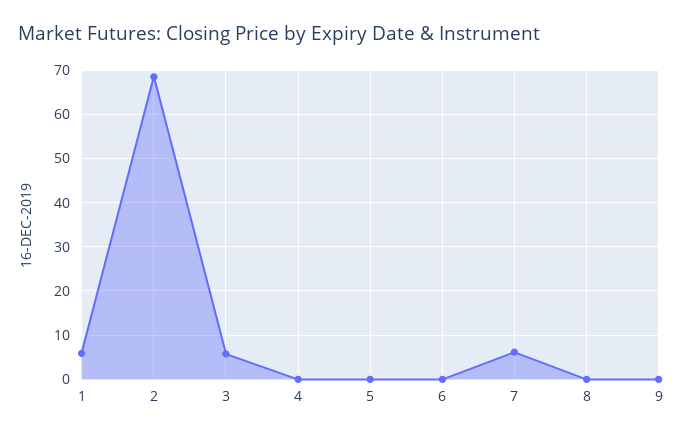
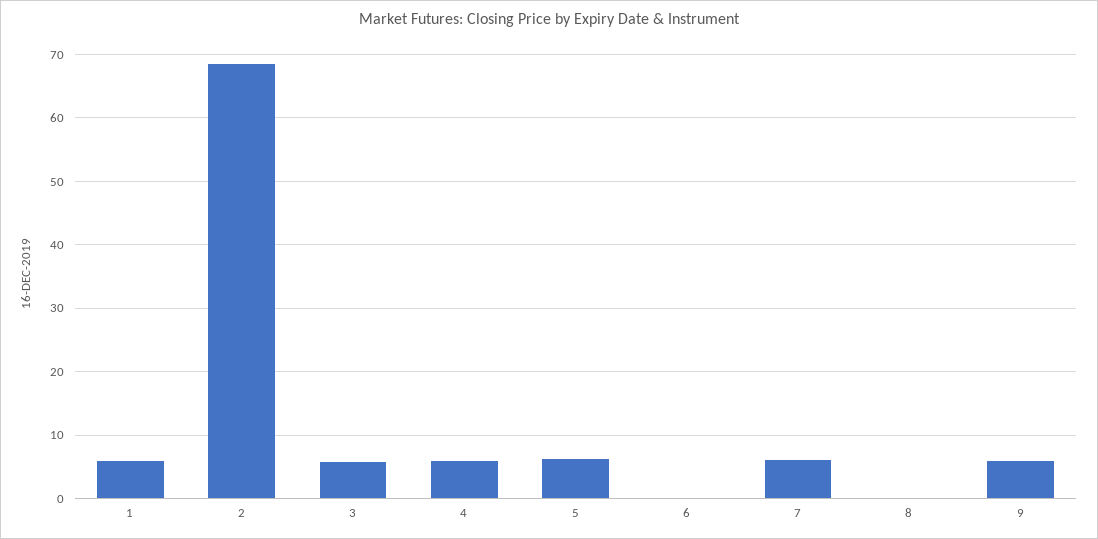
4: 0 -> 6
5: 0 -> 6
9: 0 -> 6

